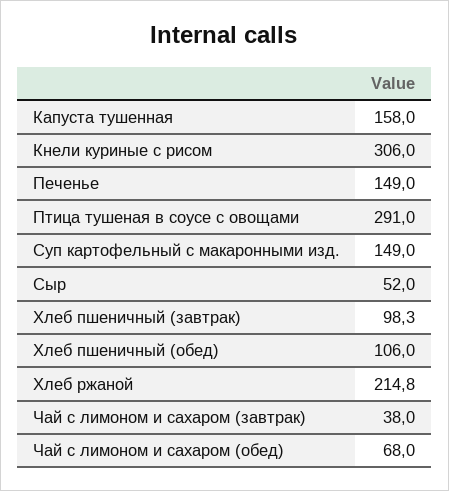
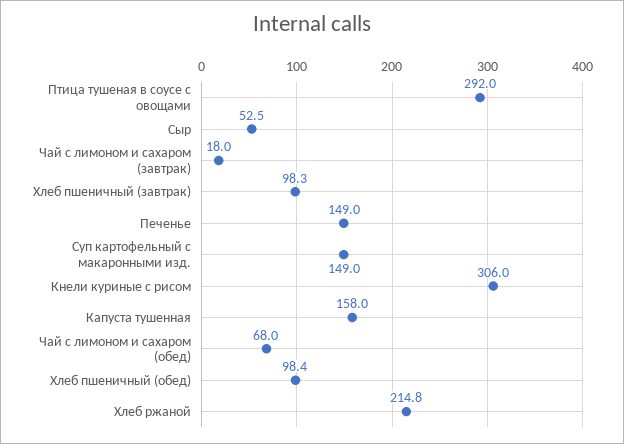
Птица тушеная в соусе с овощами: 291 -> 292
Сыр: 52 -> 52.5
Хлеб пшеничный (обед): 106 -> 98.4
Чай с лимоном и сахаром (завтрак): 38 -> 18

